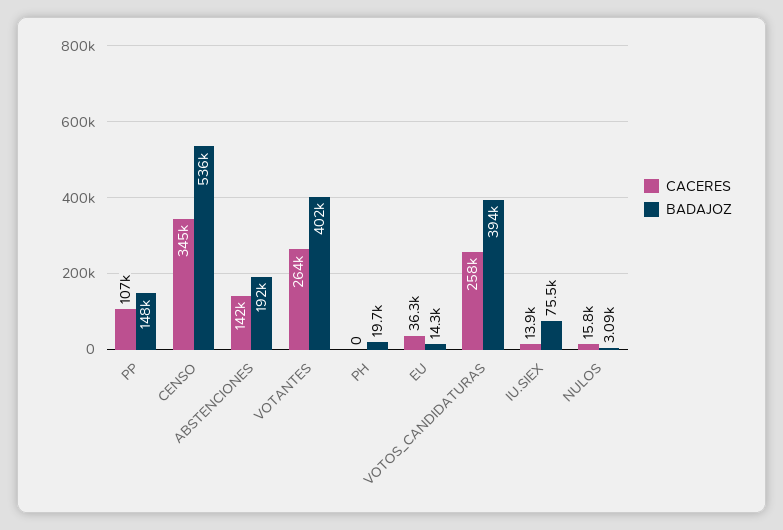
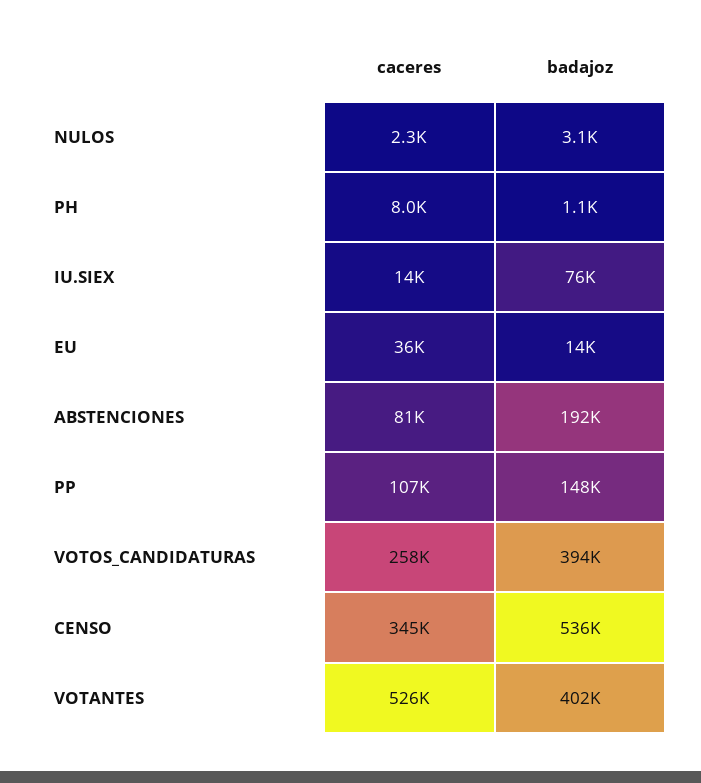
CACERES, ABSTENCIONES: 142000 -> 81000
CACERES, VOTANTES: 264000 -> 526000
CACERES, PH: 0 -> 8000
BADAJOZ, PH: 19700 -> 1100
CACERES, NULOS: 15800 -> 2300

